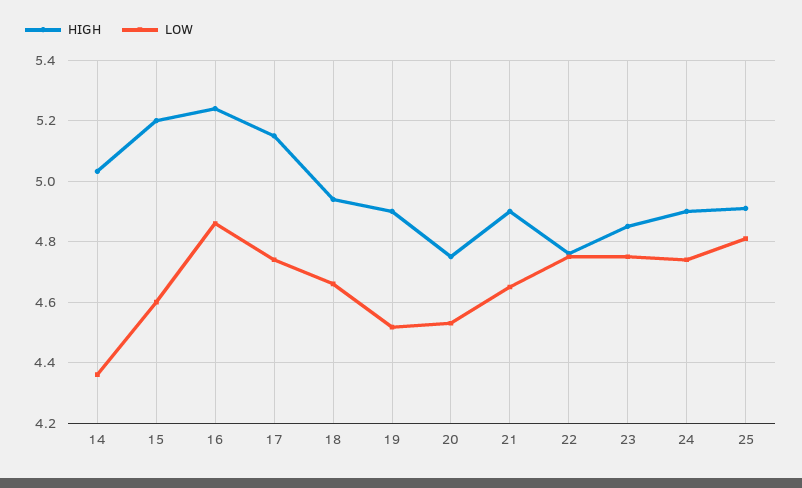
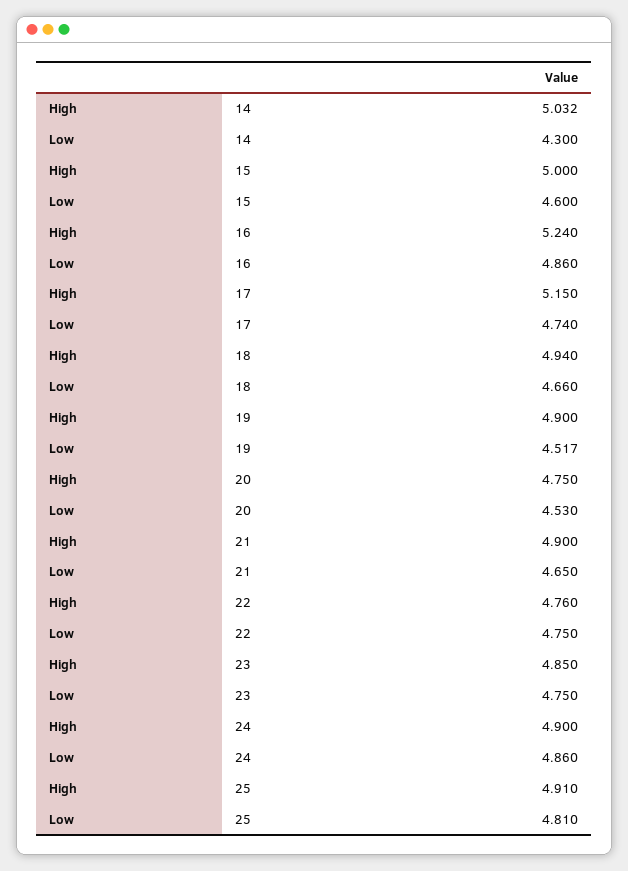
LOW, 14: 4.36 -> 4.3
HIGH, 15: 5.2 -> 5
LOW, 24: 4.74 -> 4.86

